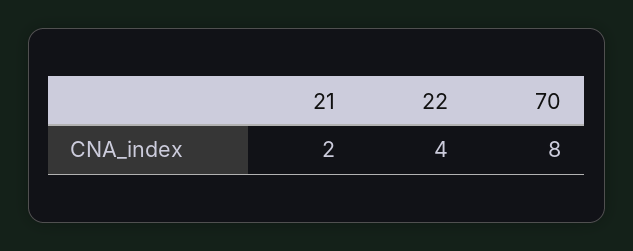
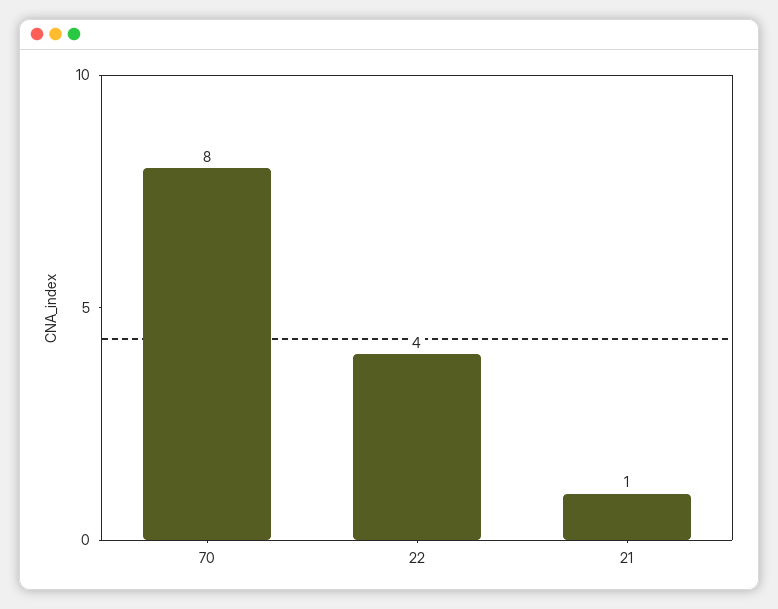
21: 2 -> 1

